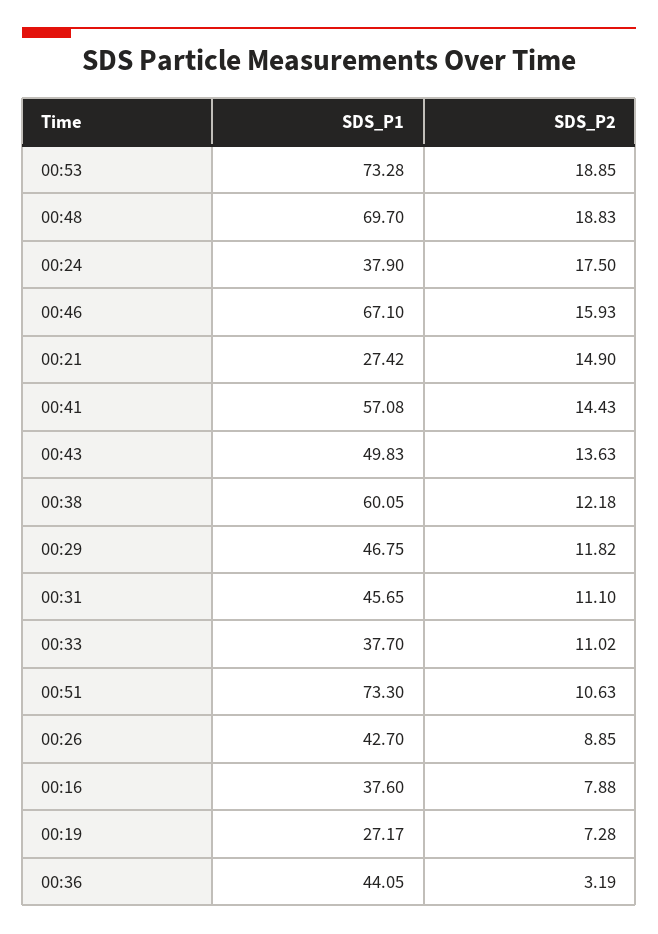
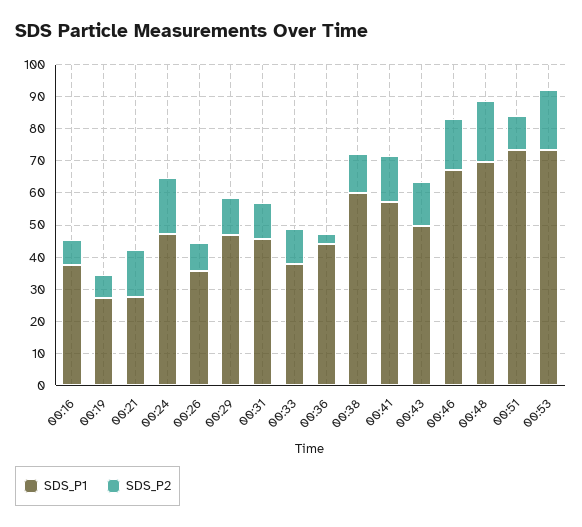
SDS_P1, 00:24: 37.9 -> 47.5
SDS_P1, 00:26: 42.7 -> 35

